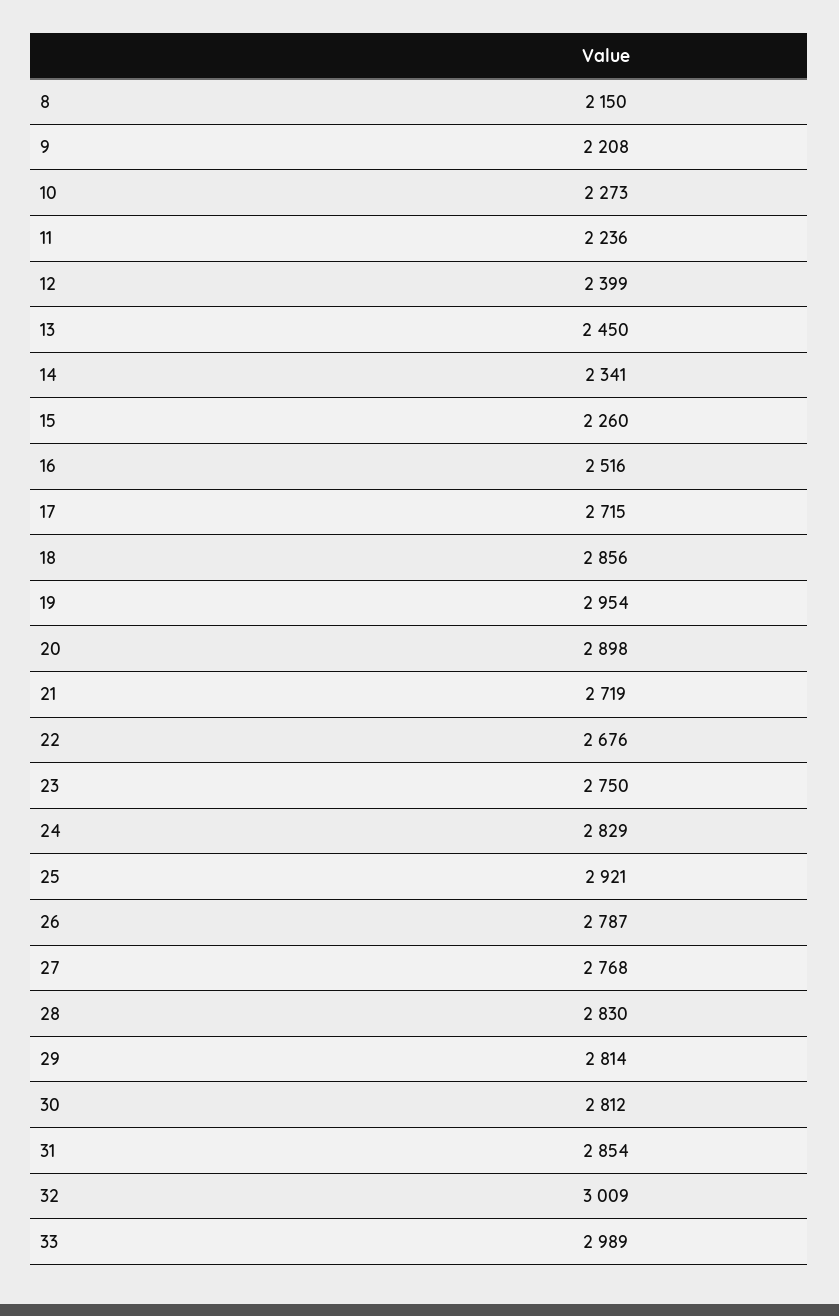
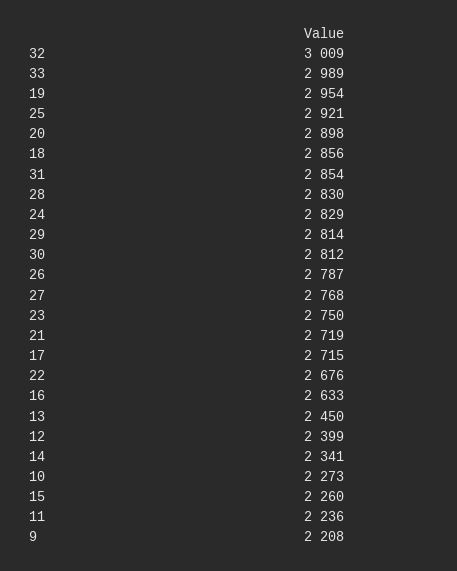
8: 2150 -> none
16: 2516 -> 2633

